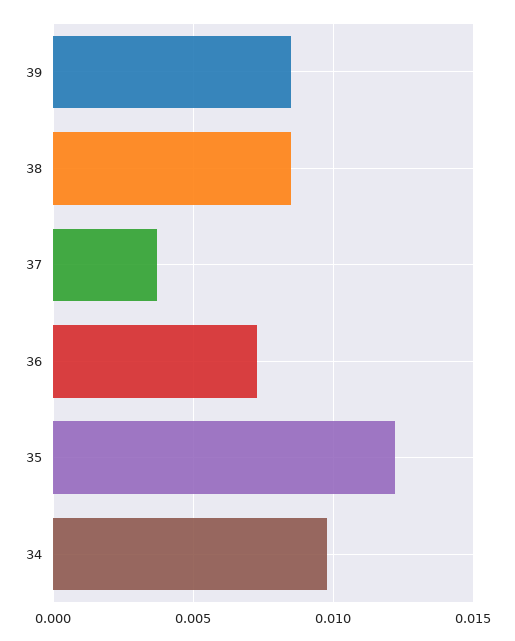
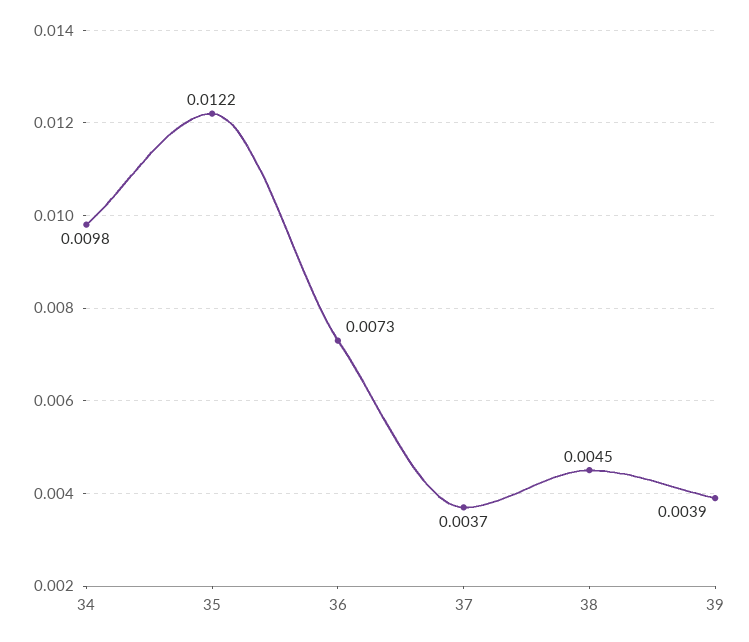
39: 0.0085 -> 0.0039
38: 0.0085 -> 0.0045

